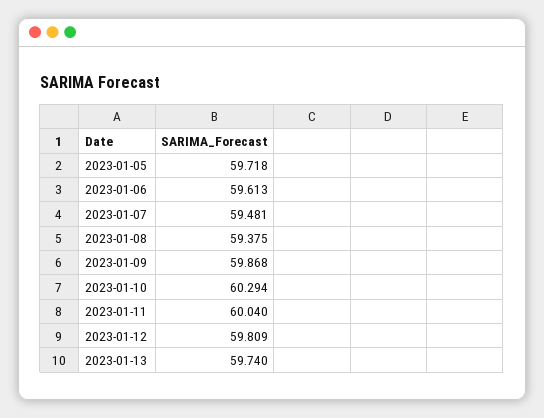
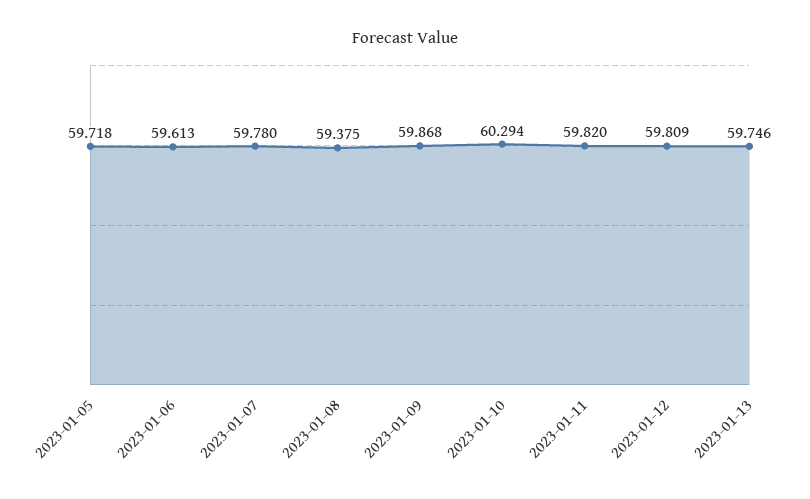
2023-01-07: 59.481 -> 59.78
2023-01-11: 60.04 -> 59.82
2023-01-13: 59.74 -> 59.746

